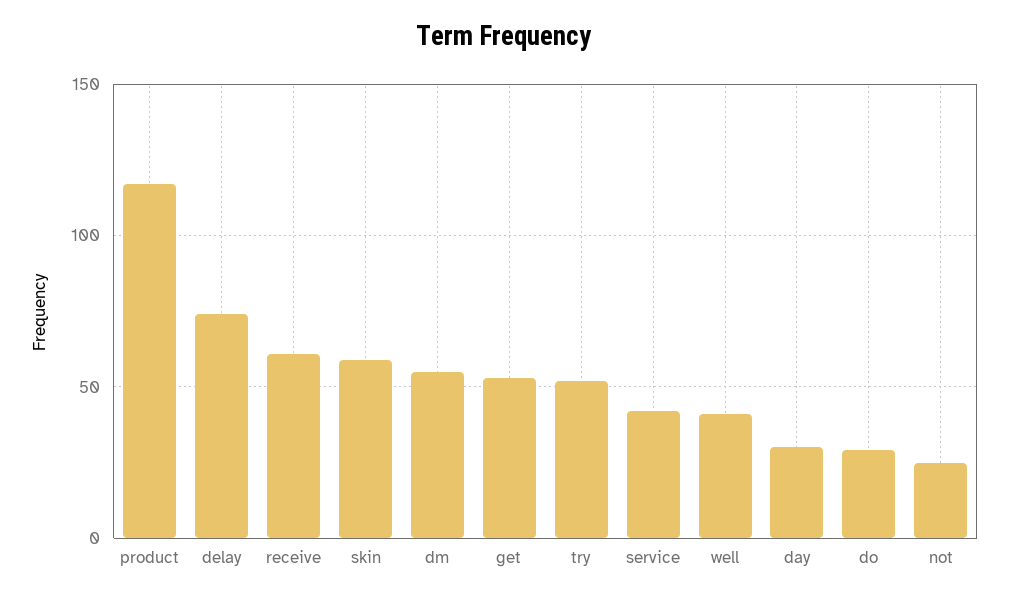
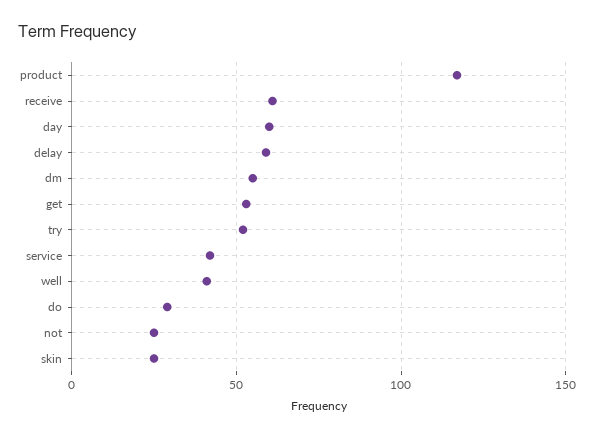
delay: 75 -> 60
skin: 60 -> 25
day: 30 -> 60

